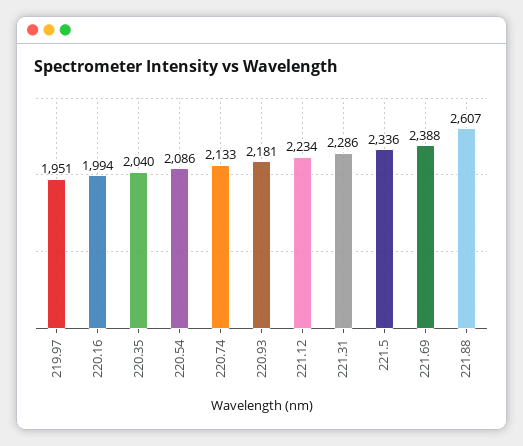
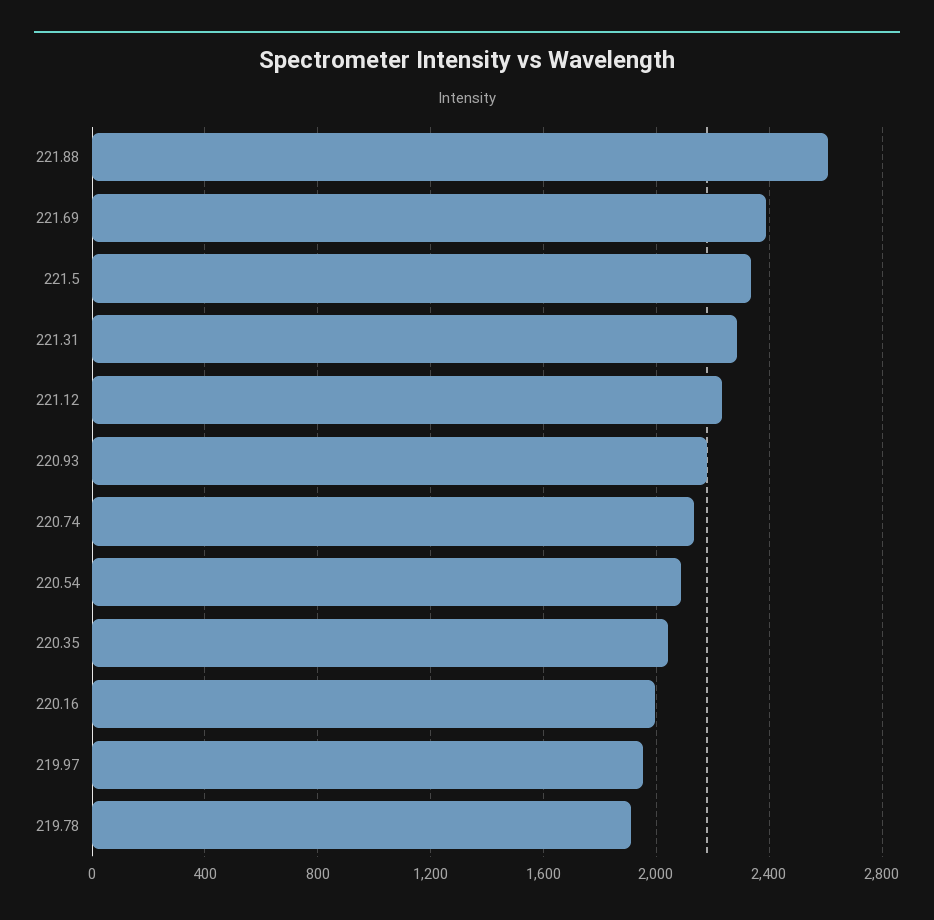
219.78: none -> 1900

